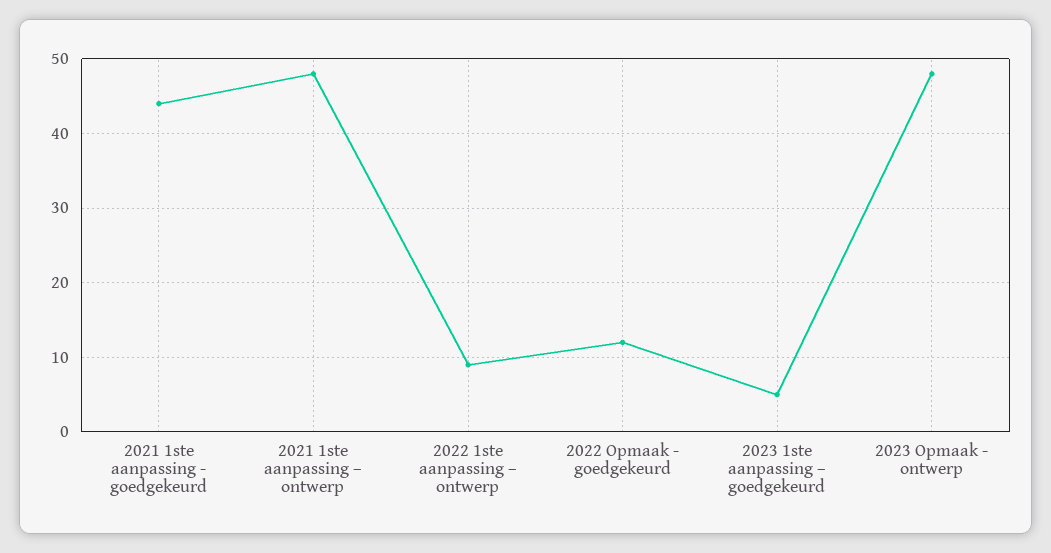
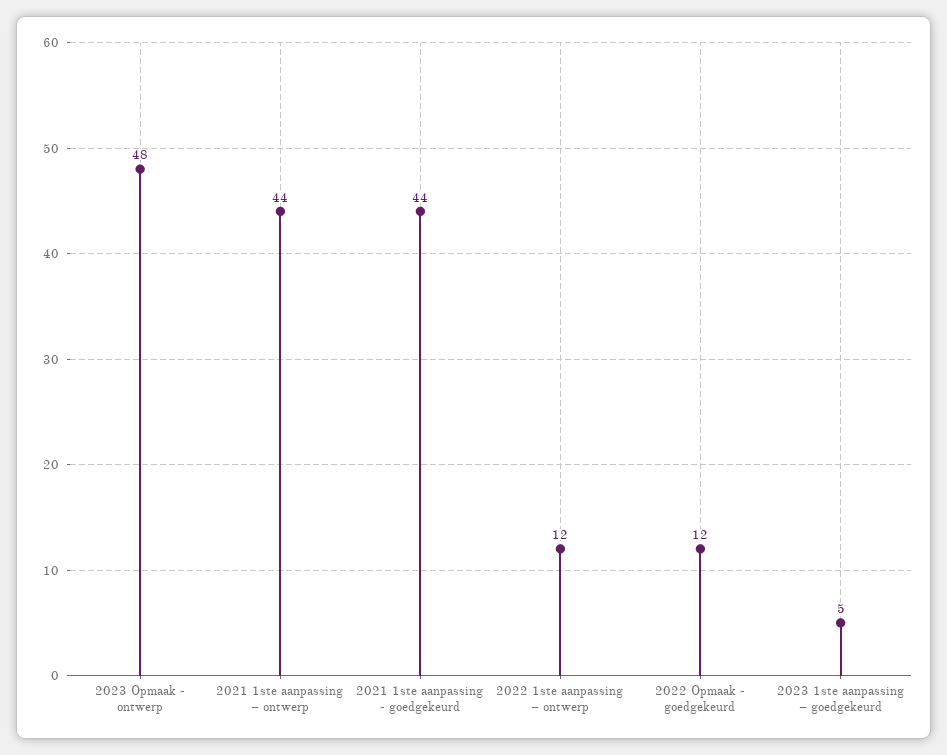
2021 1ste aanpassing – ontwerp: 48 -> 44
2022 1ste aanpassing – ontwerp: 9 -> 12

